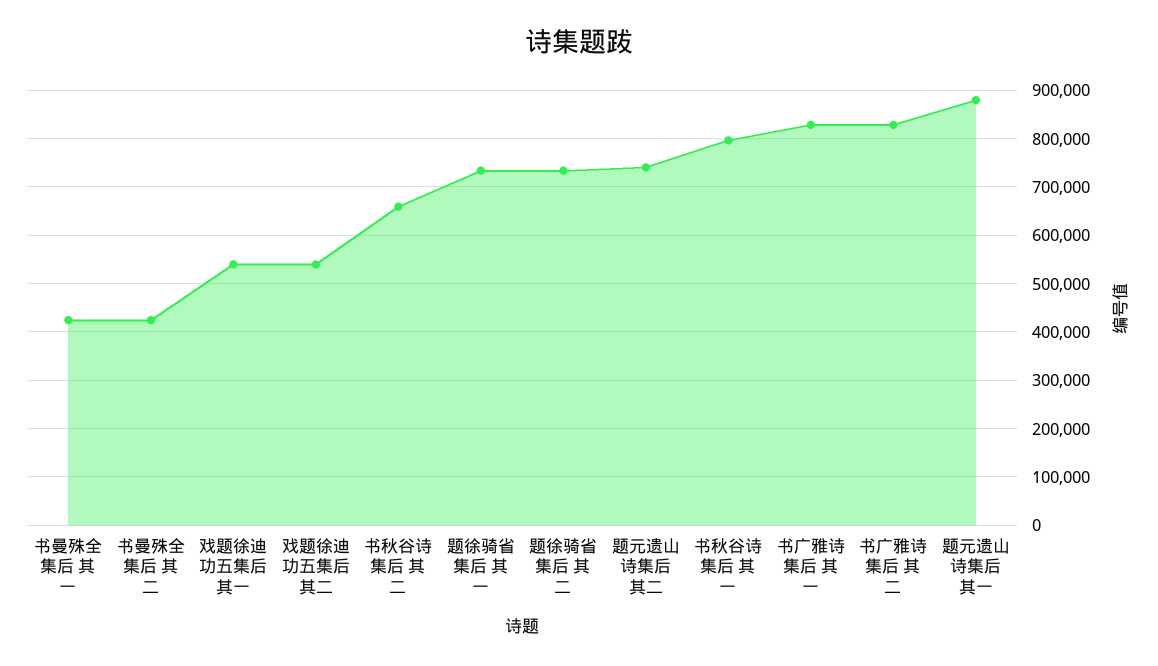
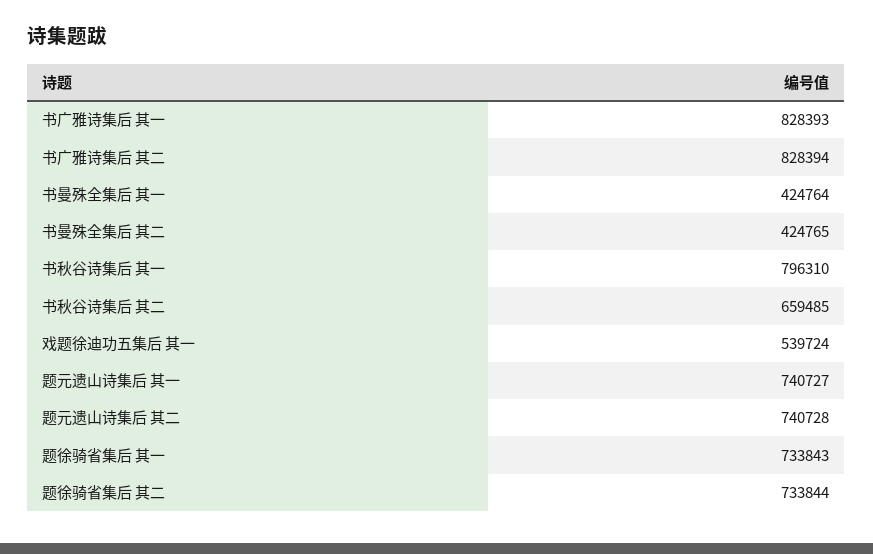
戏题徐迪功五集后 其二: 540000 -> none
题元遗山诗集后 其一: 880000 -> 740727

